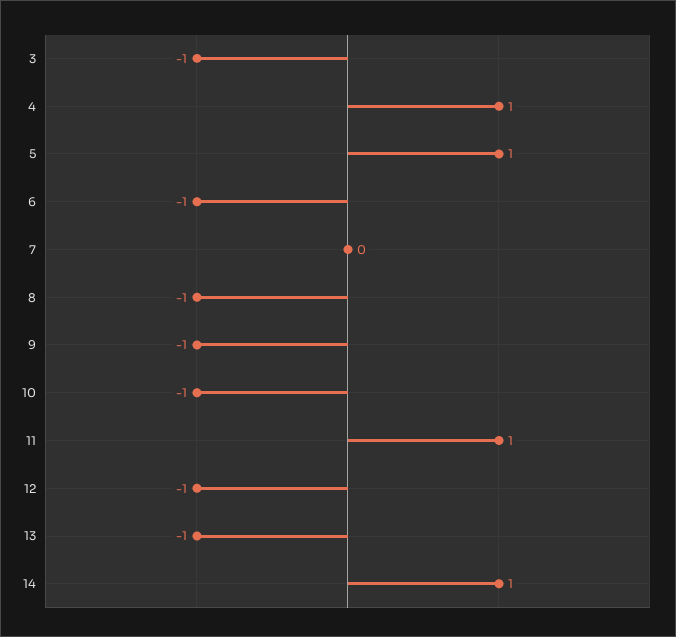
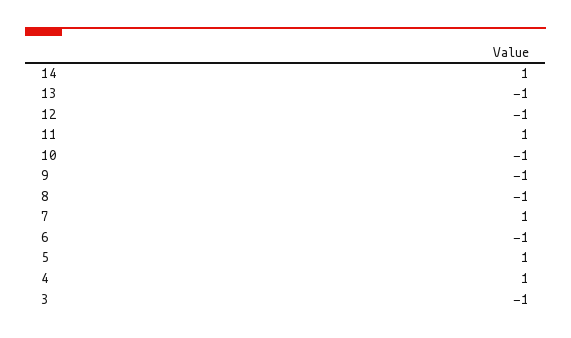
7: 0 -> 1

